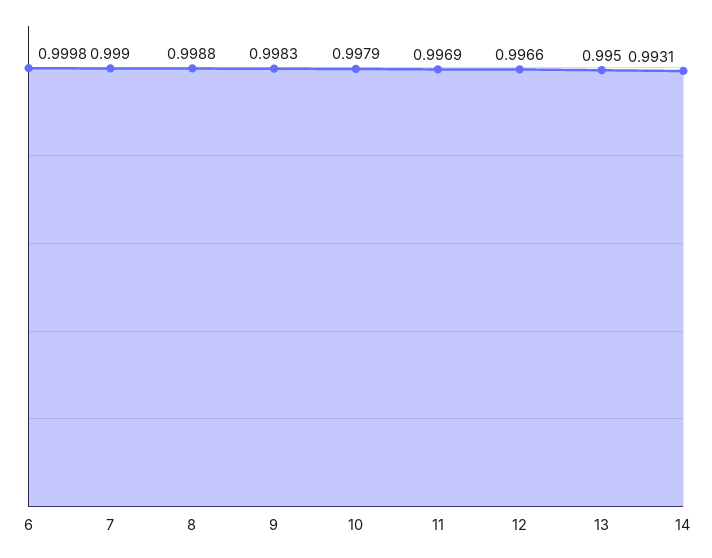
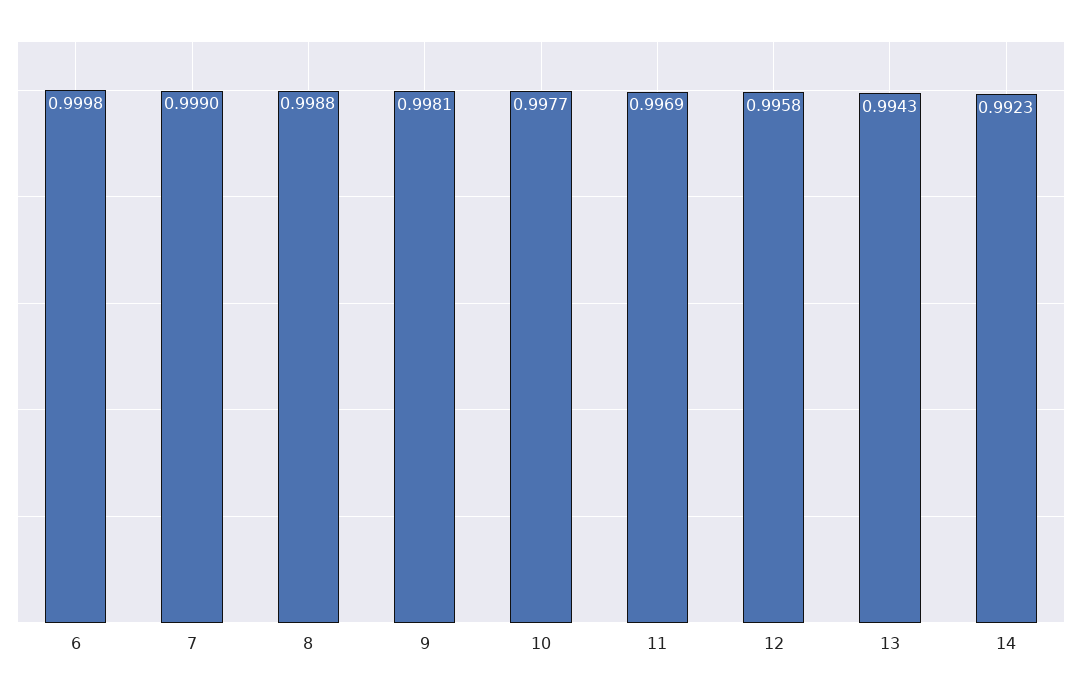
9: 0.9983 -> 0.9981
10: 0.9979 -> 0.9977
12: 0.9966 -> 0.9958
13: 0.995 -> 0.9943
14: 0.9931 -> 0.9923

